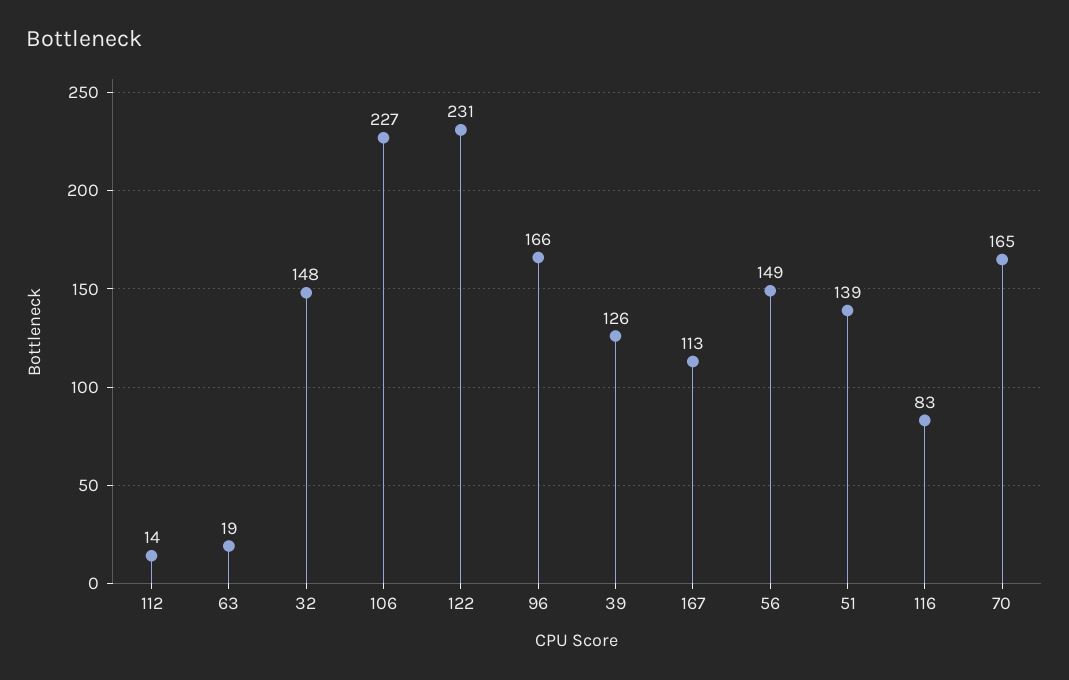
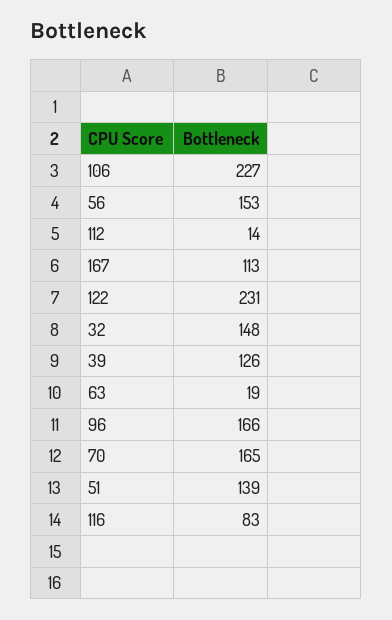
56: 149 -> 153

